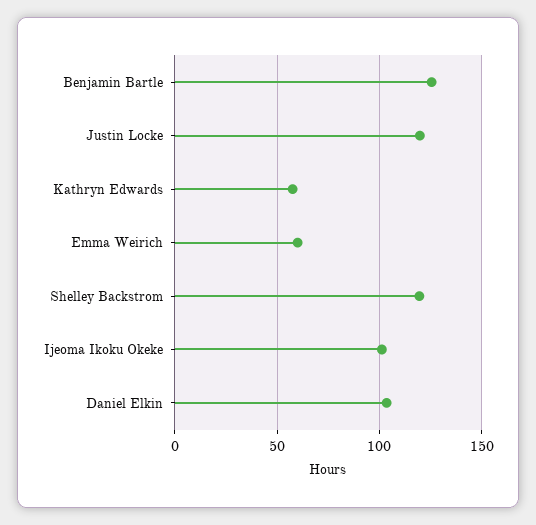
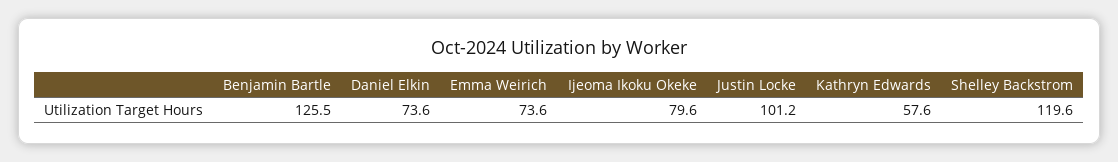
Justin Locke: 120 -> 101.2
Emma Weirich: 60 -> 73.6
Ijeoma Ikoku Okeke: 100 -> 79.6
Daniel Elkin: 105 -> 73.6

